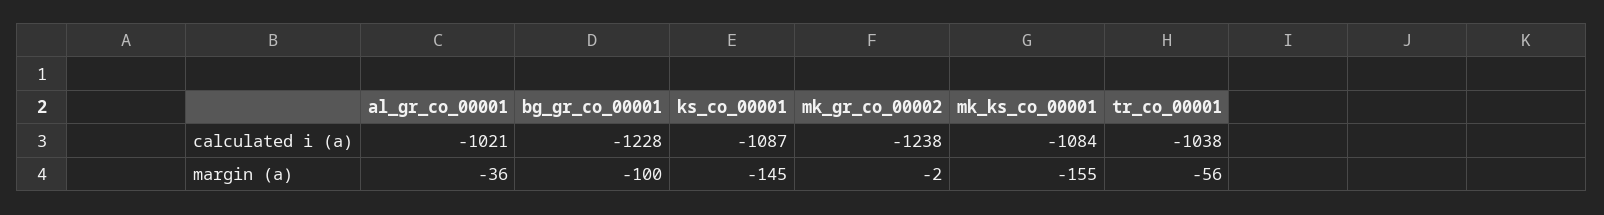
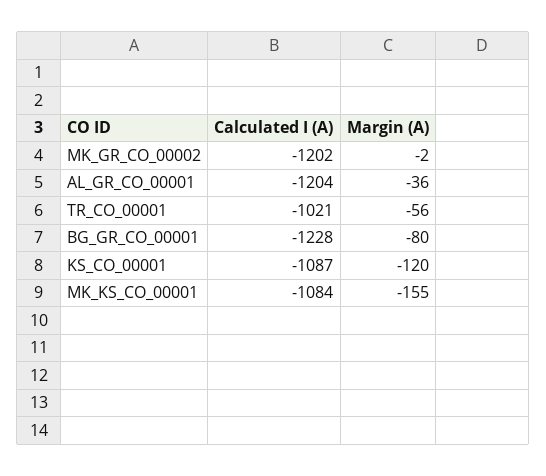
al_gr_co_00001, calculated i (a): -1021 -> -1204
mk_gr_co_00002, calculated i (a): -1238 -> -1202
tr_co_00001, calculated i (a): -1038 -> -1021
bg_gr_co_00001, margin (a): -100 -> -80
ks_co_00001, margin (a): -145 -> -120

